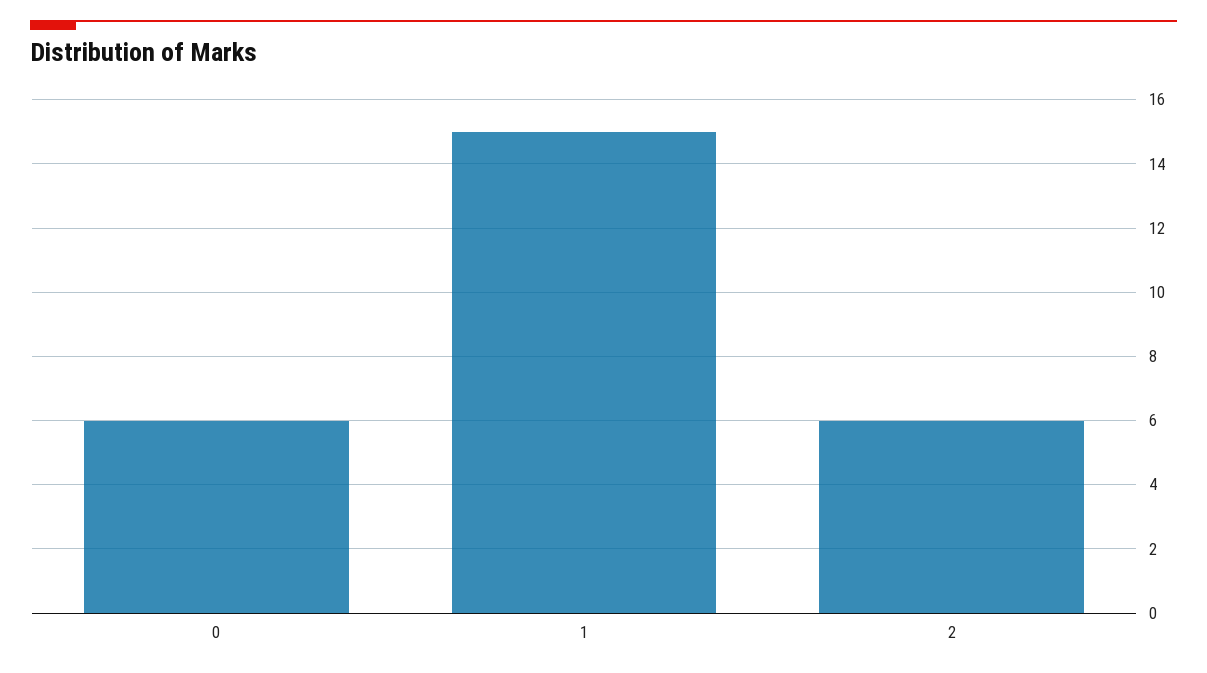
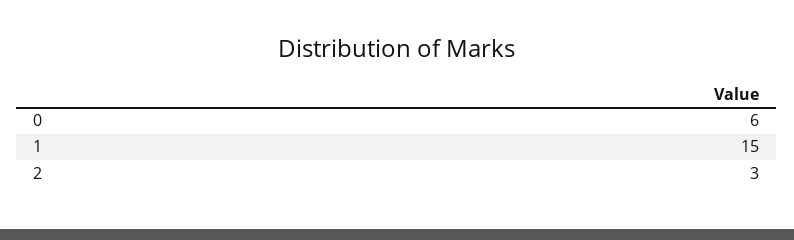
2: 6 -> 3

